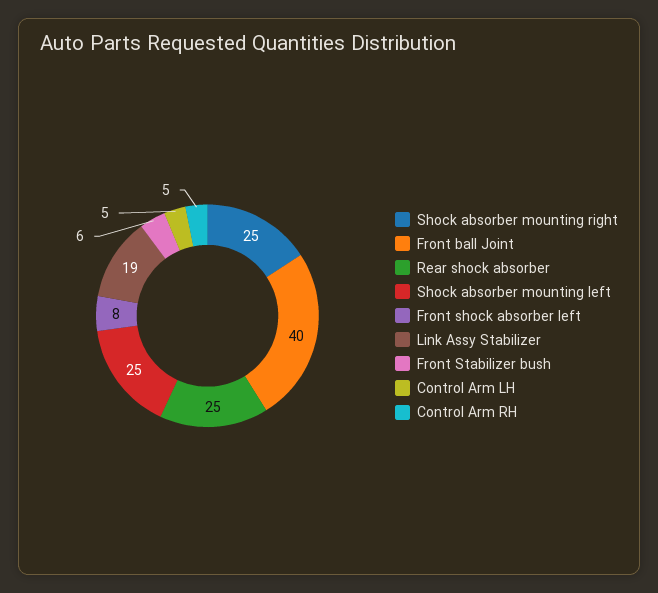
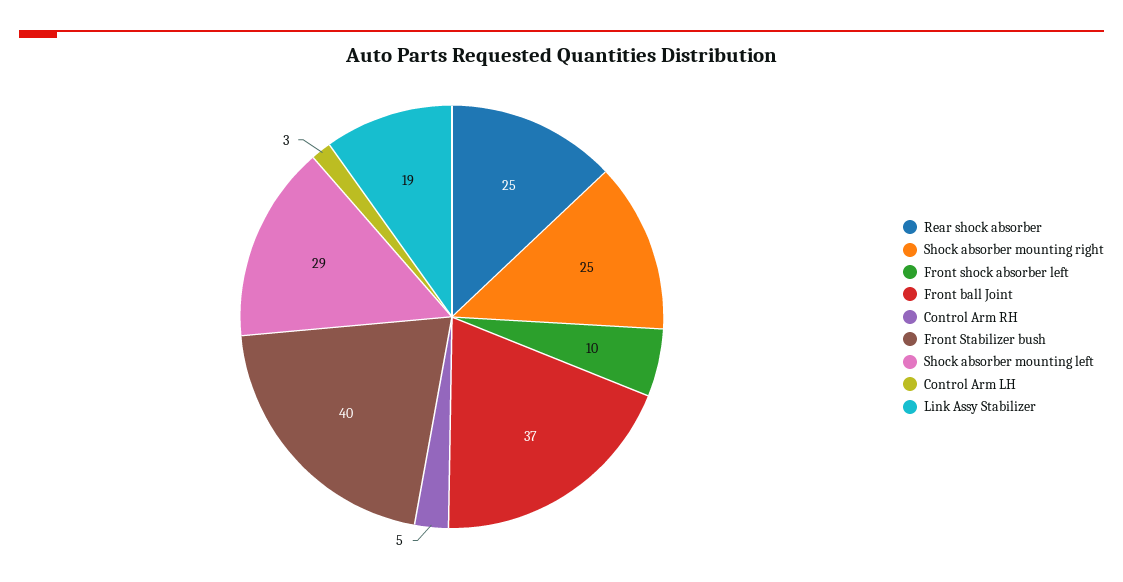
Front ball Joint: 40 -> 37
Shock absorber mounting left: 25 -> 29
Front shock absorber left: 8 -> 10
Front Stabilizer bush: 6 -> 40
Control Arm LH: 5 -> 3

